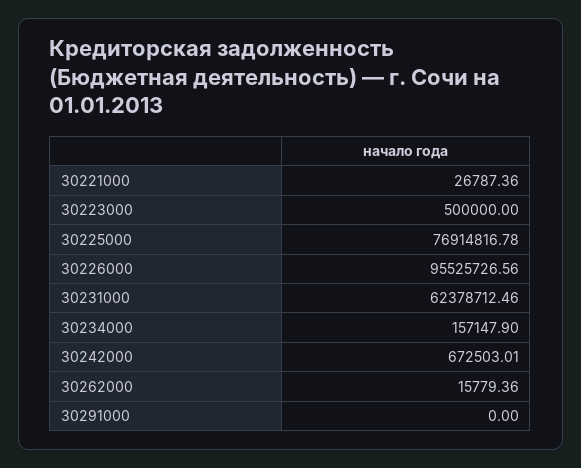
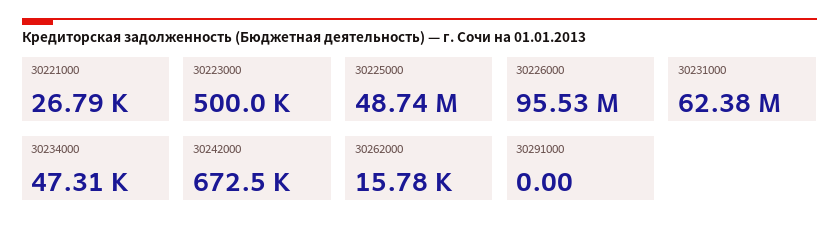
30225000: 76914816.78 -> 48740000
30234000: 157147.9 -> 47310

